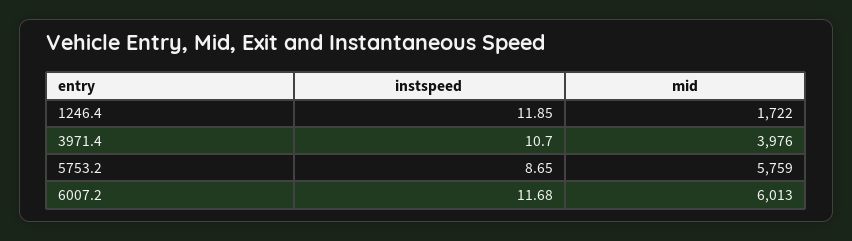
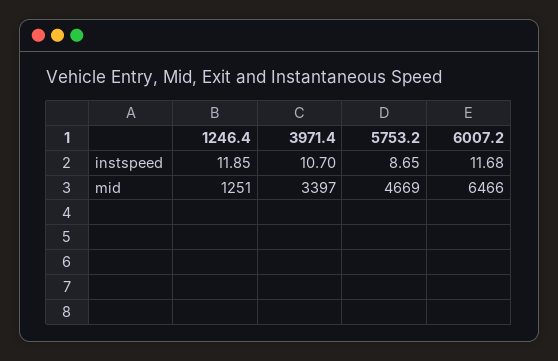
mid, 1246.4: 1722 -> 1251
mid, 3971.4: 3976 -> 3397
mid, 5753.2: 5759 -> 4669
mid, 6007.2: 6013 -> 6466

